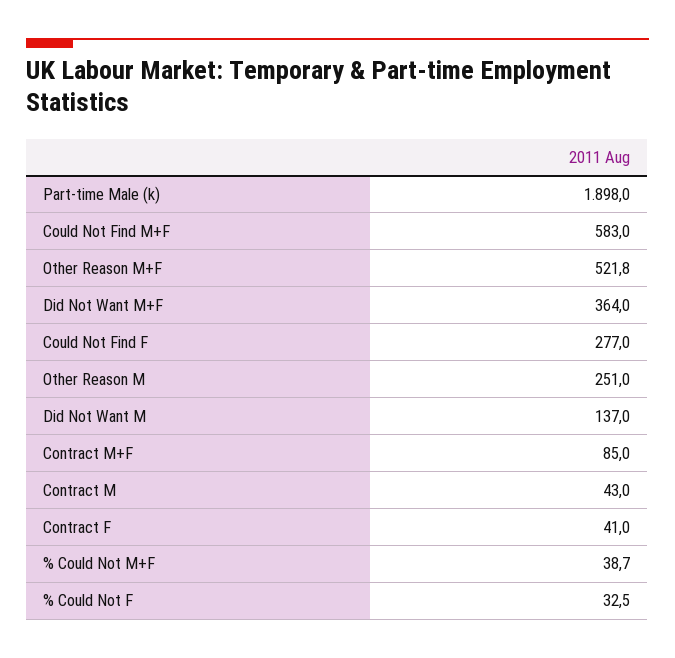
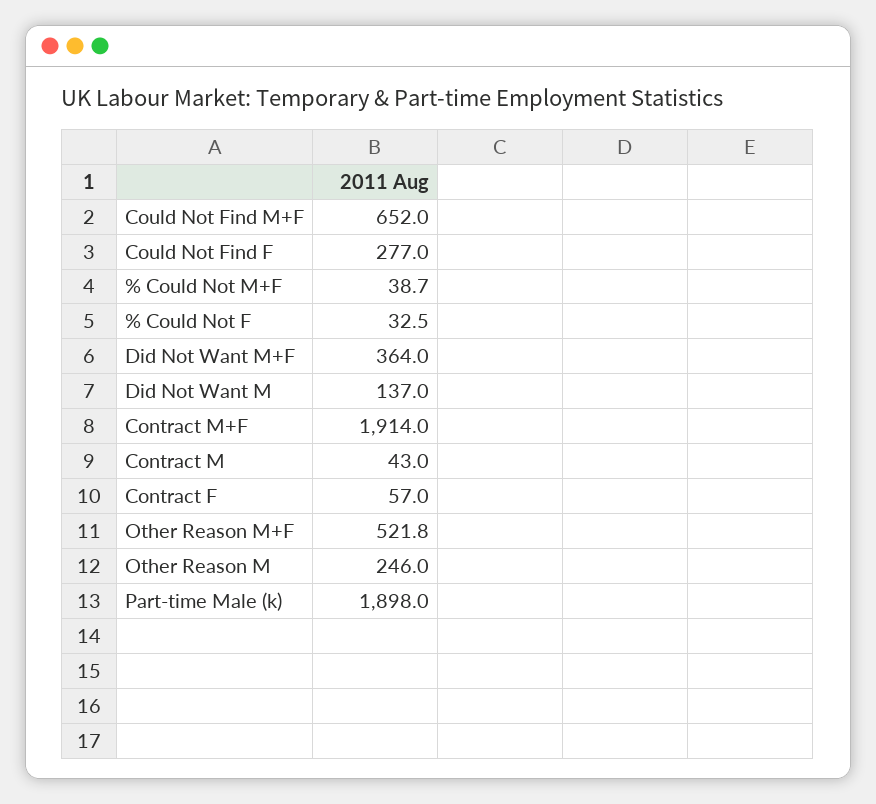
Could Not Find M+F: 583 -> 652
Other Reason M: 251 -> 246
Contract M+F: 85 -> 1914
Contract F: 41 -> 57

